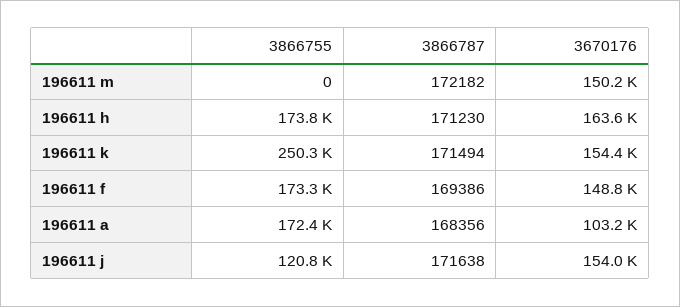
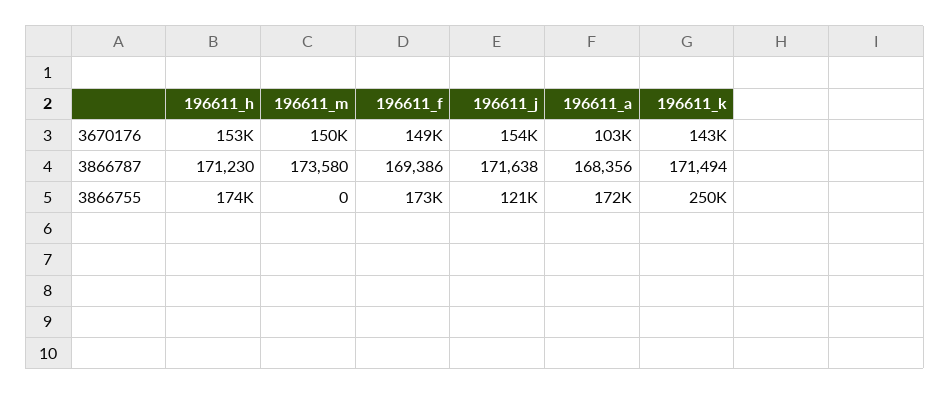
3866787, 196611 m: 172182 -> 173580
3670176, 196611 h: 163600 -> 153000
3670176, 196611 k: 154400 -> 143000

